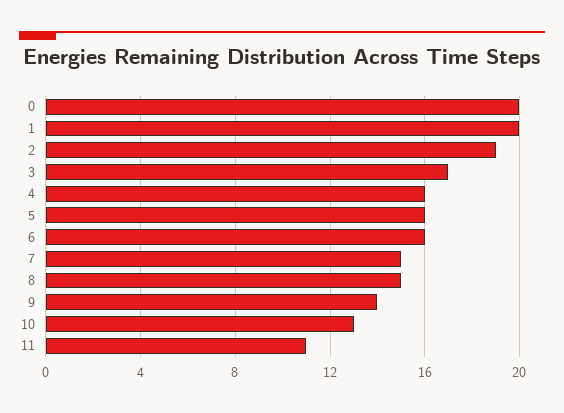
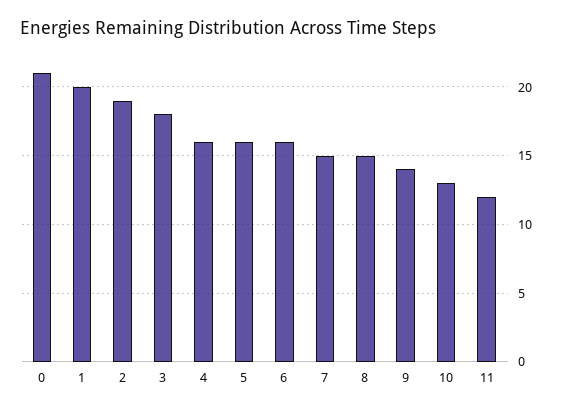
0: 20 -> 21
3: 17 -> 18
11: 11 -> 12

